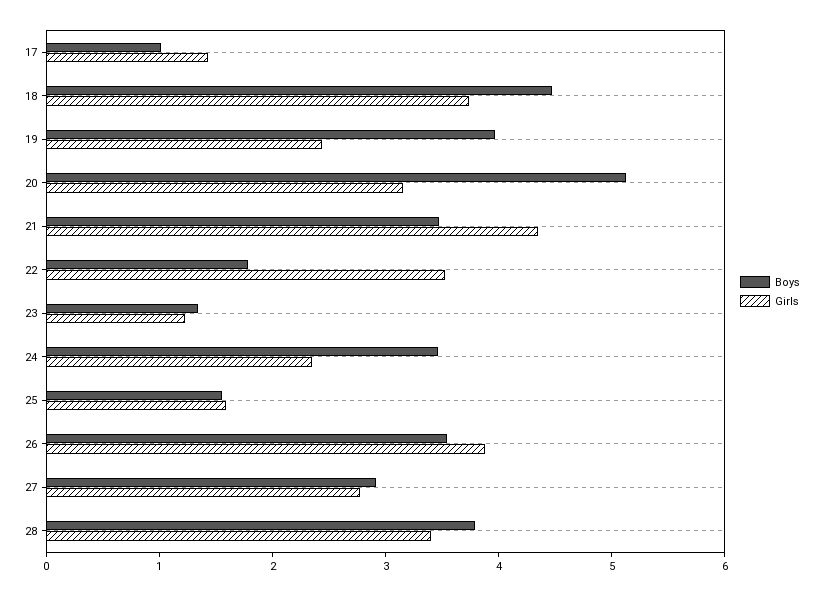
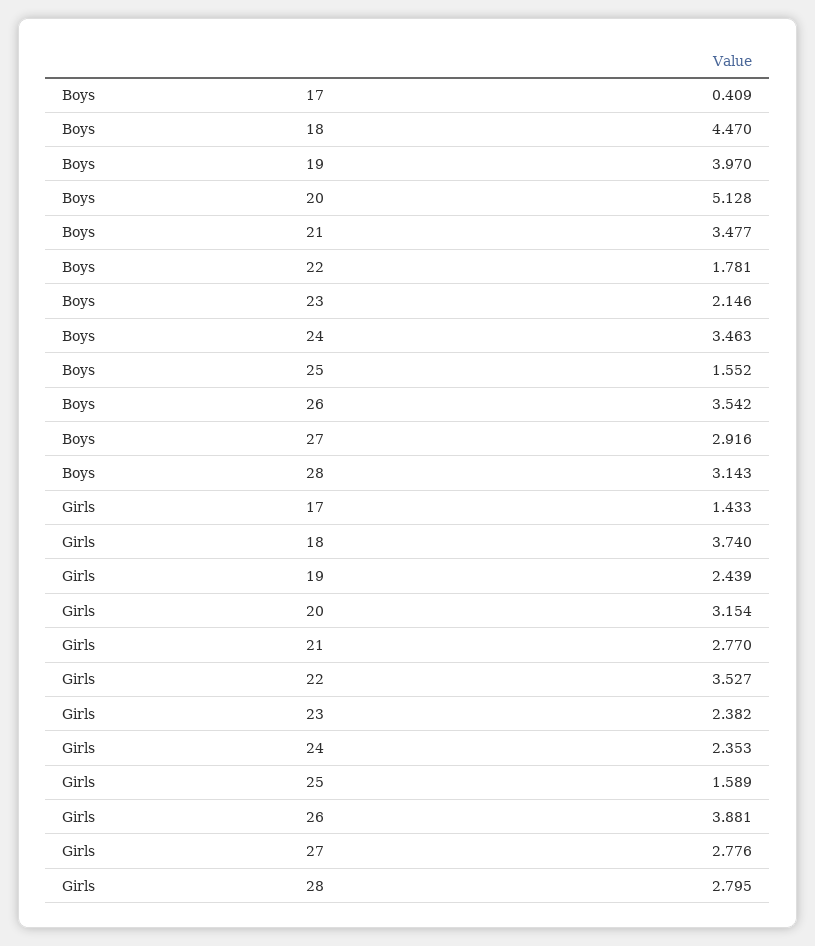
Boys, 17: 1 -> 0.409
Girls, 21: 4.4 -> 2.77
Boys, 23: 1.4 -> 2.146
Girls, 23: 1.2 -> 2.382
Boys, 28: 3.8 -> 3.143
Girls, 28: 3.4 -> 2.795

